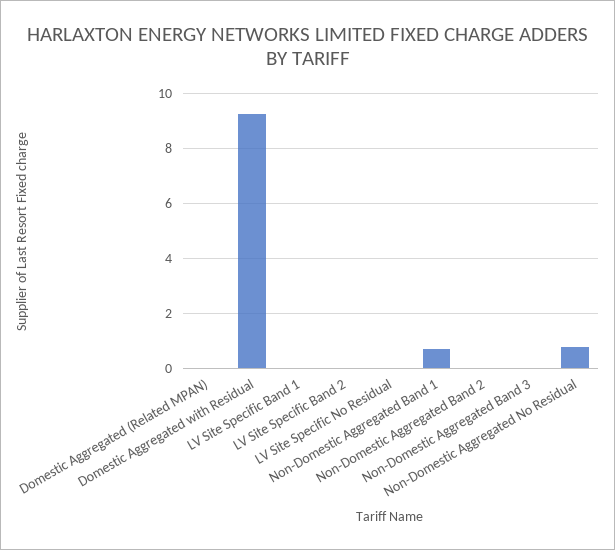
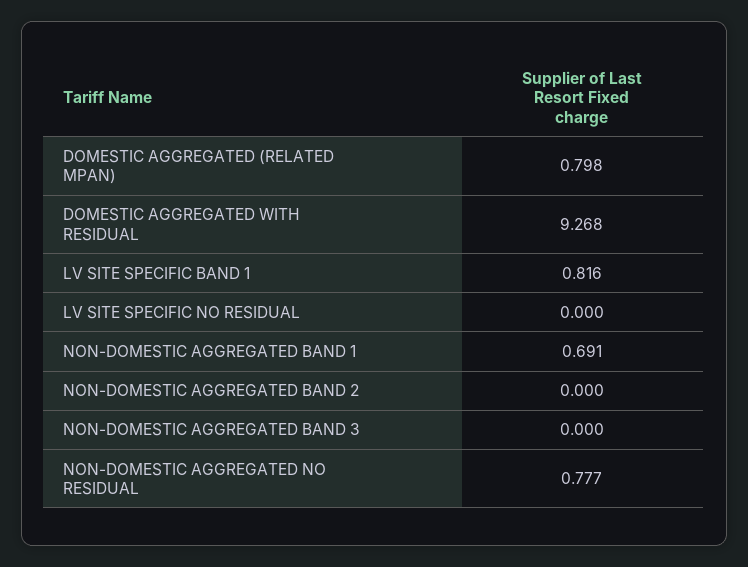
Domestic Aggregated (Related MPAN): 0 -> 0.798
LV Site Specific Band 1: 0 -> 0.816
LV Site Specific Band 2: 0 -> none

